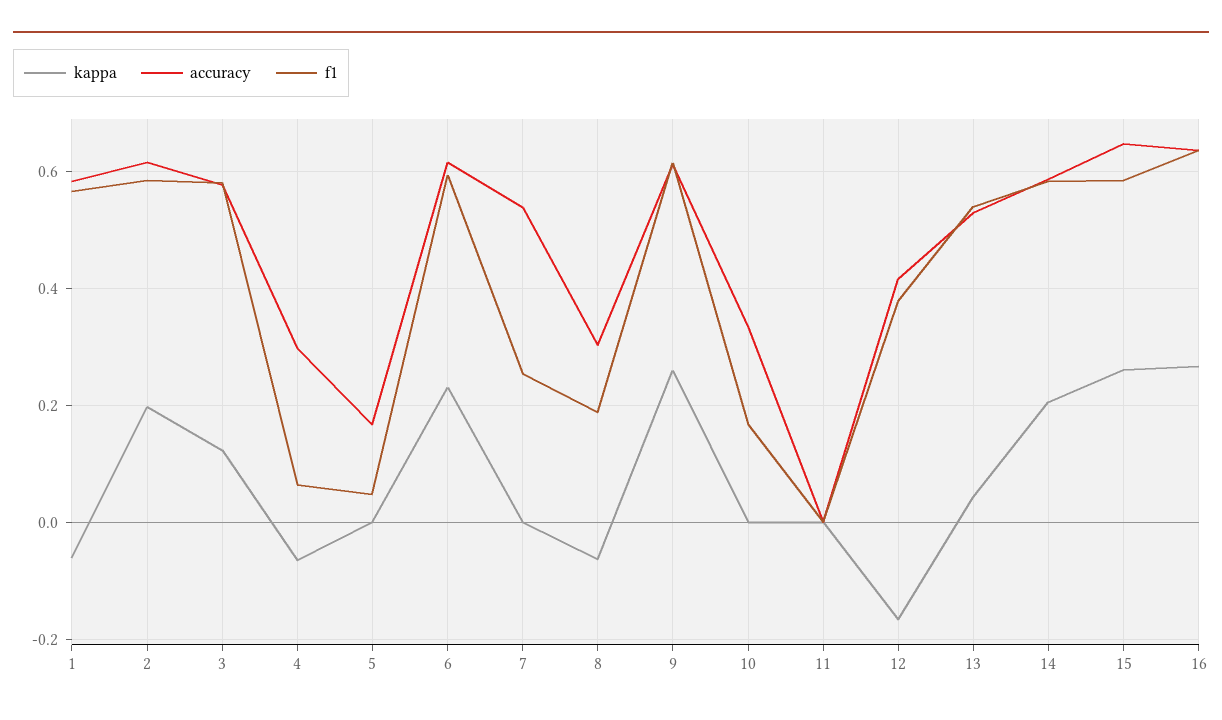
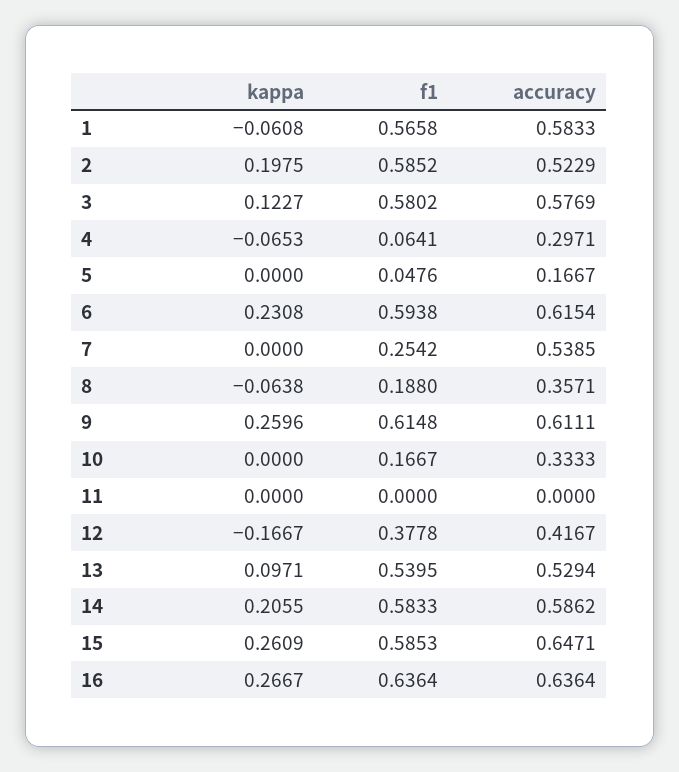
accuracy, 2: 0.62 -> 0.5229
accuracy, 8: 0.3 -> 0.3571
kappa, 13: 0.04 -> 0.0971

